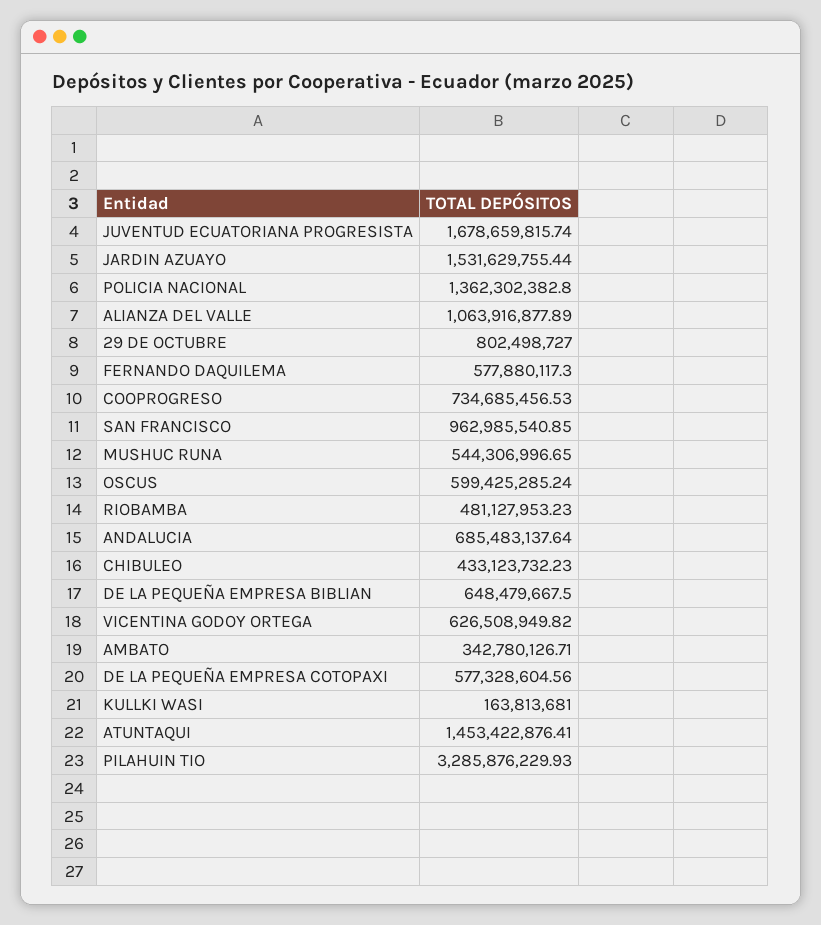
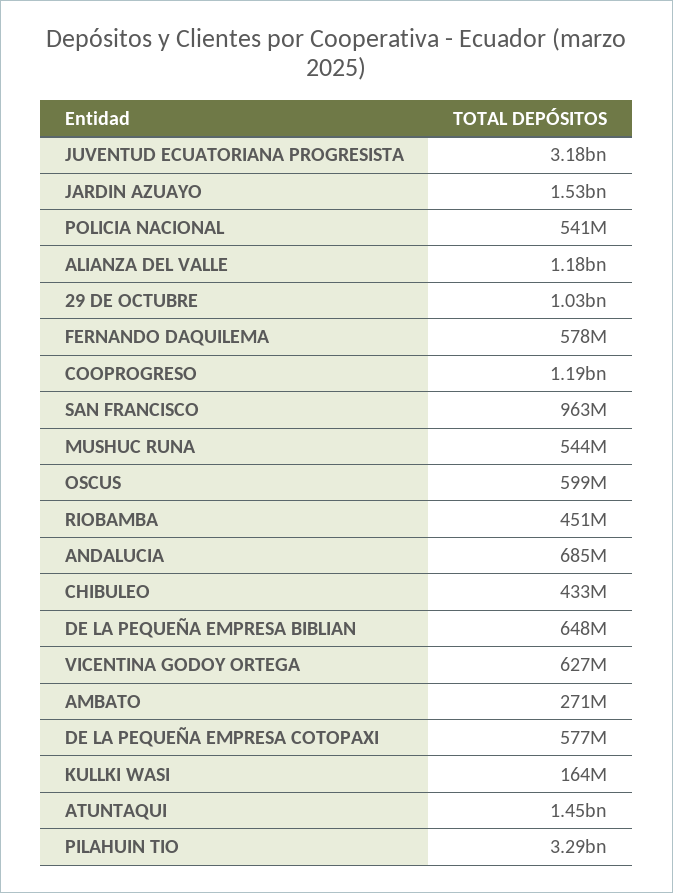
JUVENTUD ECUATORIANA PROGRESISTA: 1678659815.74 -> 3180000000
POLICIA NACIONAL: 1362302382.8 -> 541000000
ALIANZA DEL VALLE: 1063916877.89 -> 1180000000
29 DE OCTUBRE: 802498727 -> 1030000000
COOPROGRESO: 734685456.53 -> 1190000000
RIOBAMBA: 481127953.23 -> 451000000
AMBATO: 342780126.71 -> 271000000

